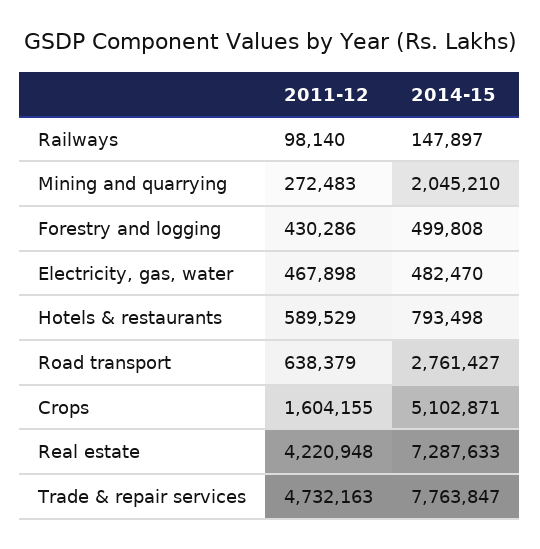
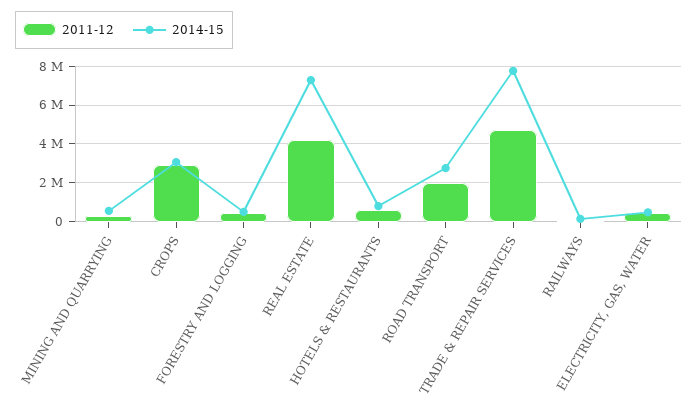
2014-15, Mining and quarrying: 2045210 -> 500000
2011-12, Road transport: 638379 -> 2000000
2011-12, Crops: 1604155 -> 3000000
2014-15, Crops: 5102871 -> 3000000

